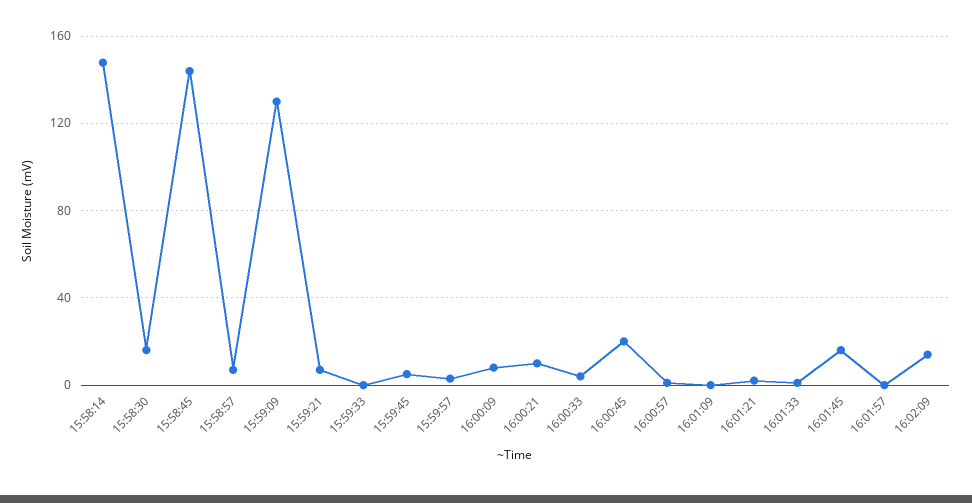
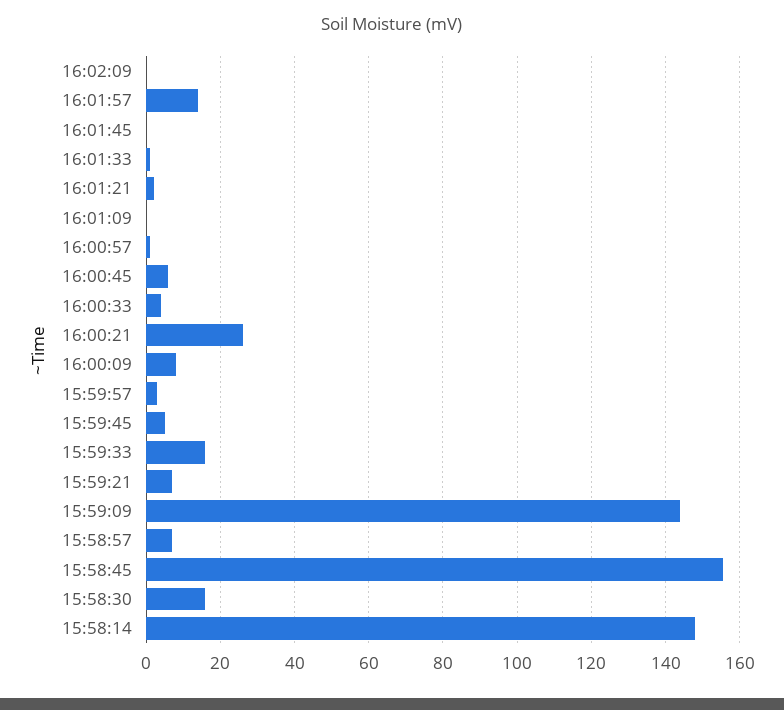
15:58:45: 145 -> 156
15:59:09: 130 -> 144
15:59:33: 0 -> 16
16:00:21: 10 -> 26
16:00:45: 20 -> 6
16:01:45: 15 -> 0
16:01:57: 0 -> 14
16:02:09: 15 -> 0

